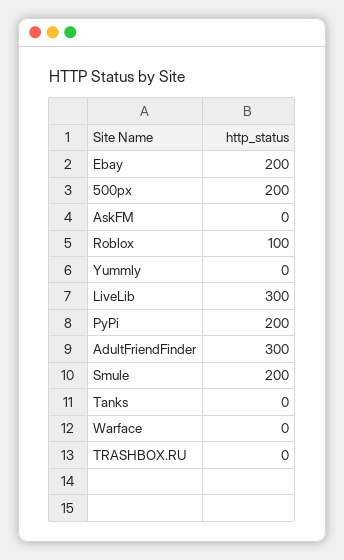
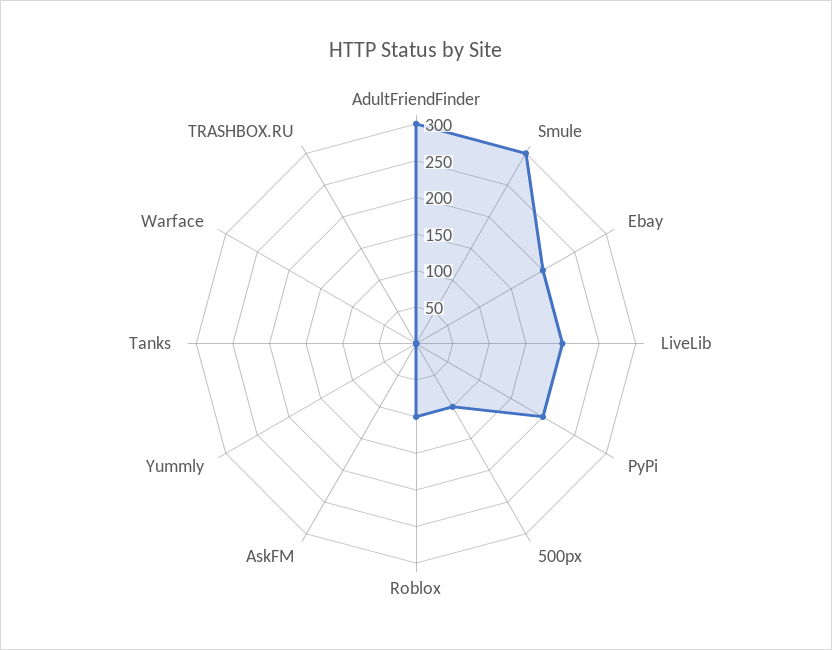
500px: 200 -> 100
LiveLib: 300 -> 200
Smule: 200 -> 300

